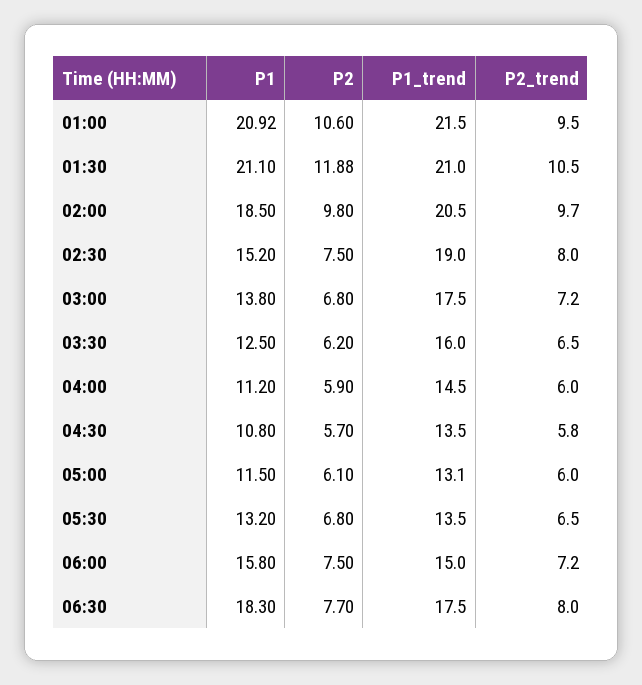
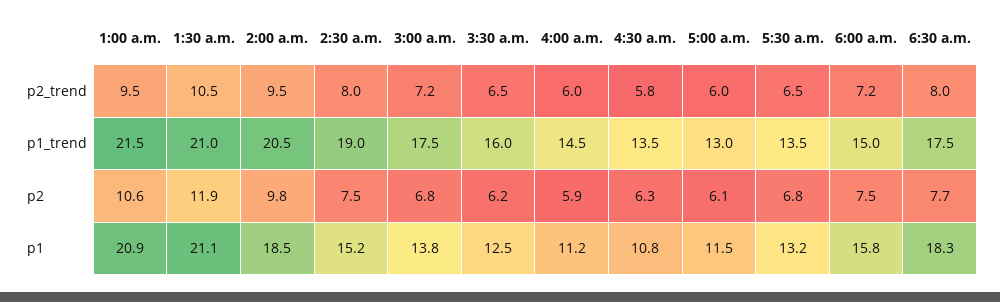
P2_trend, 02:00: 9.7 -> 9.5
P2, 04:30: 5.7 -> 6.3
P1_trend, 05:00: 13.1 -> 13

